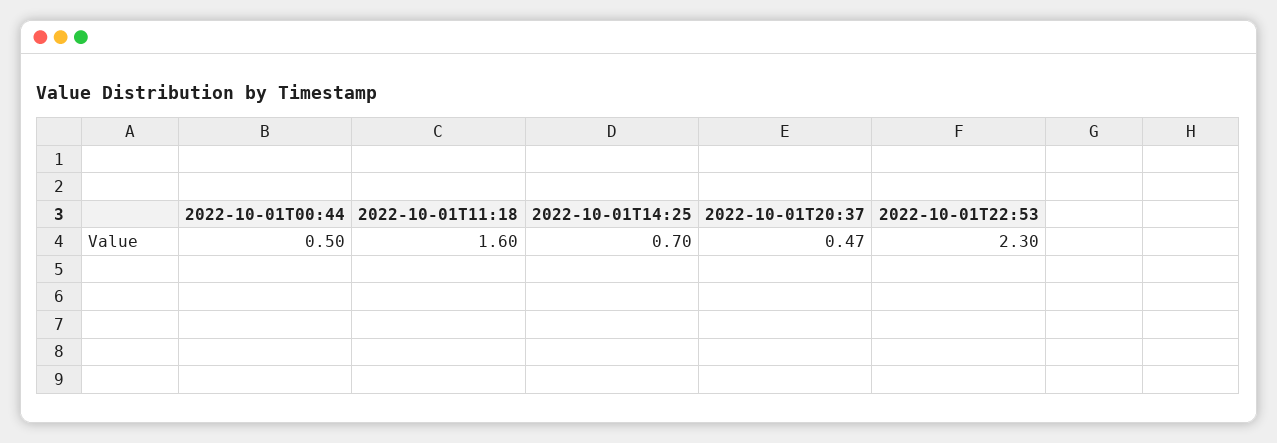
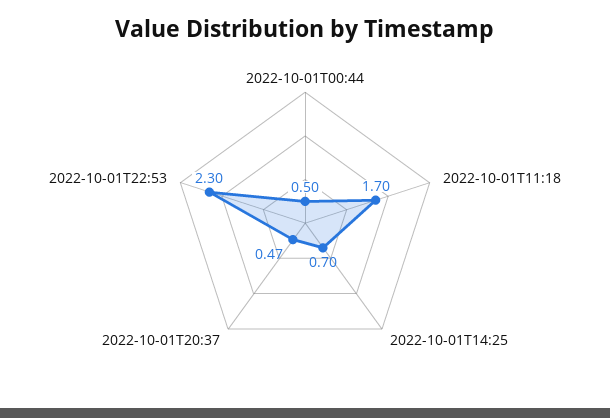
2022-10-01T11:18: 1.6 -> 1.7

